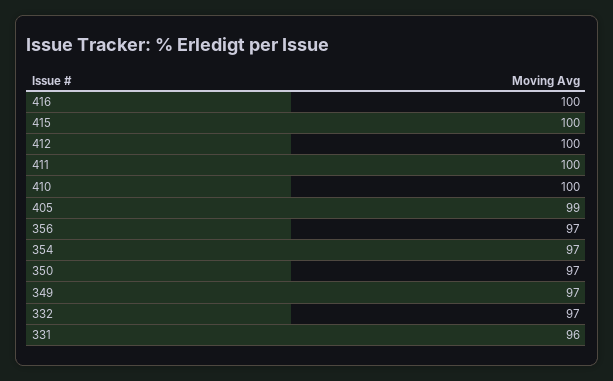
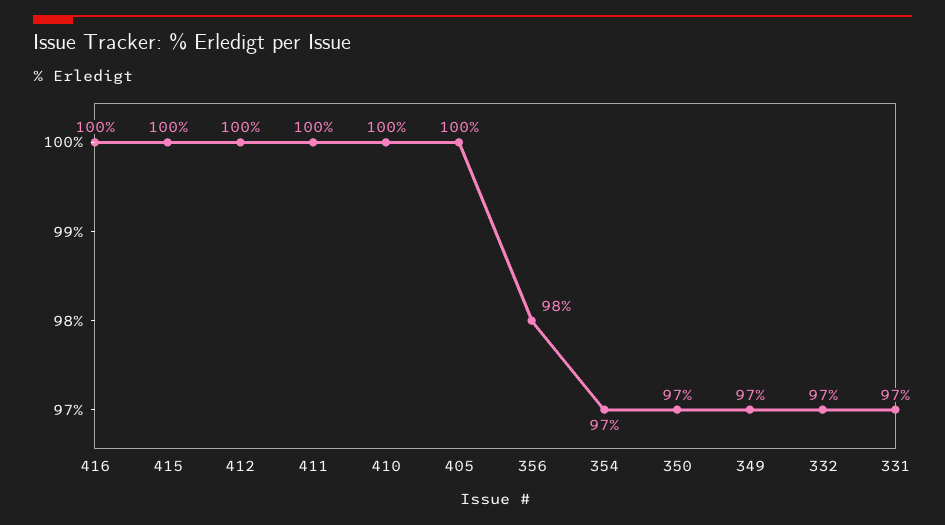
405: 99 -> 100
356: 97 -> 98
331: 96 -> 97

